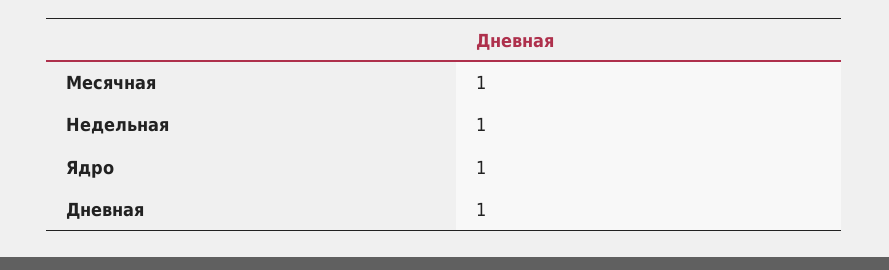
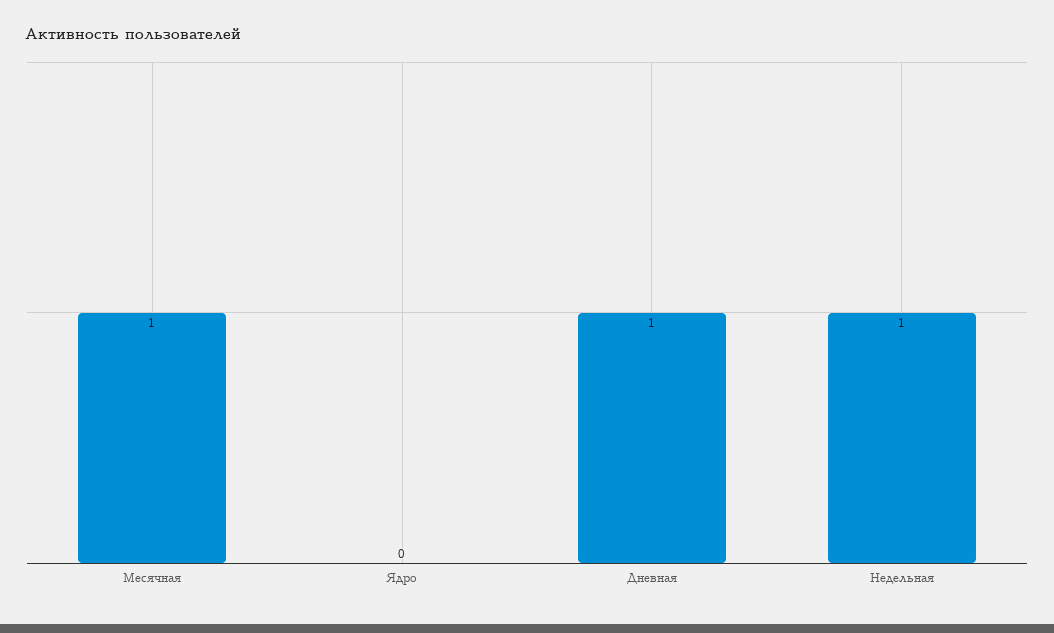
Ядро: 1 -> 0

